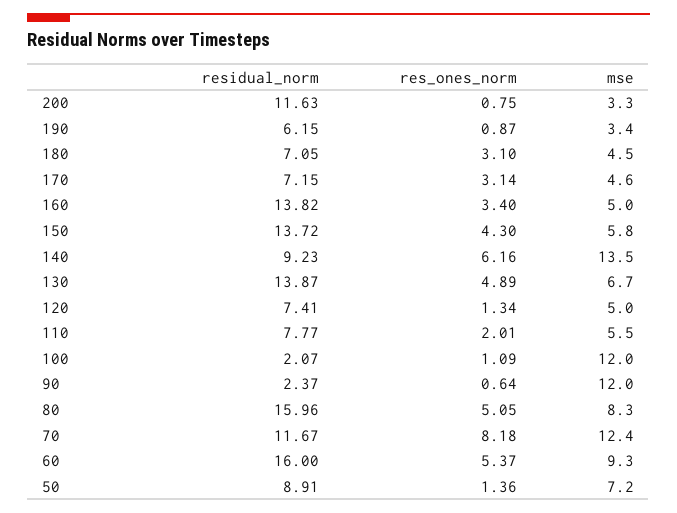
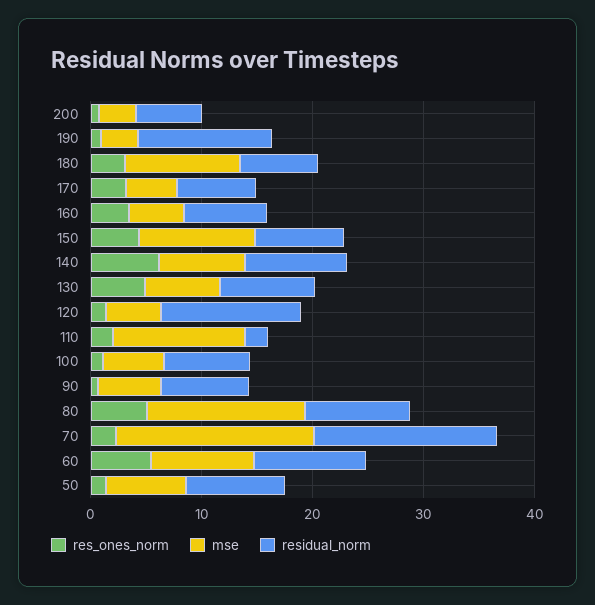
residual_norm, 200: 11.63 -> 6
residual_norm, 190: 6.15 -> 12
mse, 180: 4.5 -> 10
residual_norm, 160: 13.82 -> 8
residual_norm, 150: 13.72 -> 8
mse, 150: 5.8 -> 10
mse, 140: 13.5 -> 8
residual_norm, 130: 13.87 -> 8
residual_norm, 120: 7.41 -> 12
residual_norm, 110: 7.77 -> 2
mse, 110: 5.5 -> 12
residual_norm, 100: 2.07 -> 8
mse, 100: 12 -> 6
residual_norm, 90: 2.37 -> 8
mse, 90: 12 -> 6
residual_norm, 80: 15.96 -> 10
mse, 80: 8.3 -> 14
residual_norm, 70: 11.67 -> 16
res_ones_norm, 70: 8.18 -> 2
mse, 70: 12.4 -> 18
residual_norm, 60: 16 -> 10

